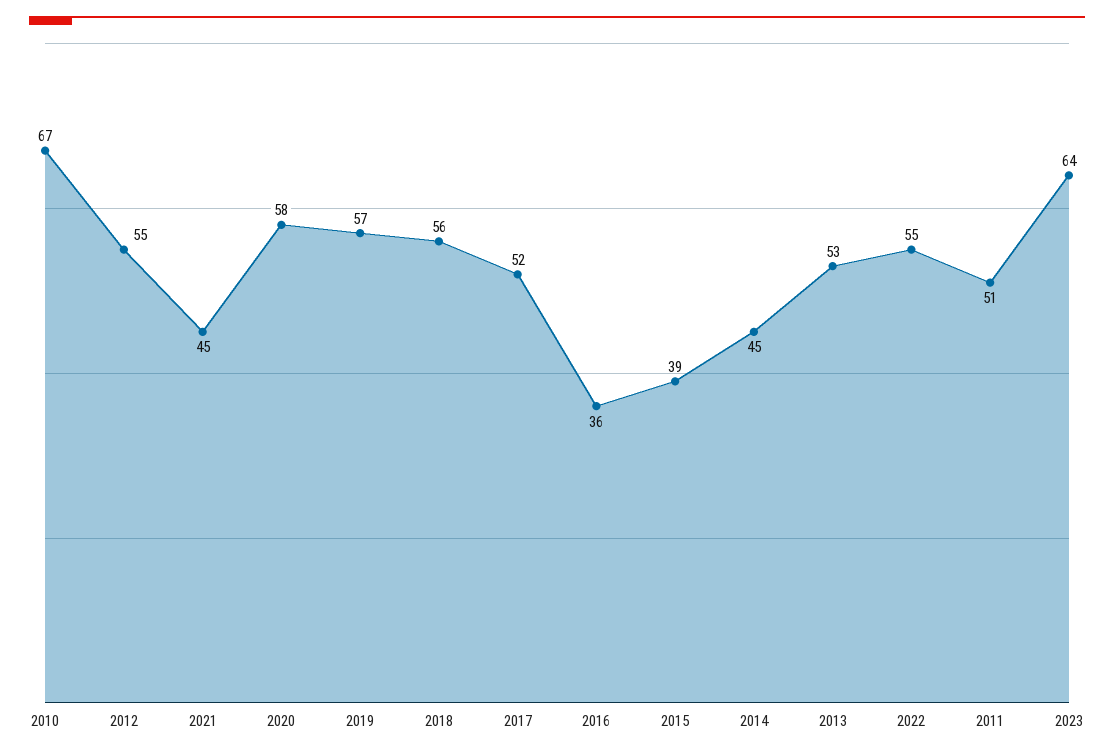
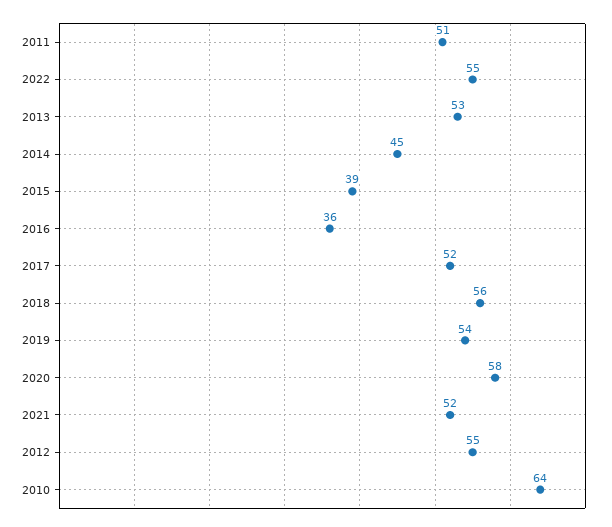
2010: 67 -> 64
2021: 45 -> 52
2019: 57 -> 54
2023: 64 -> none

